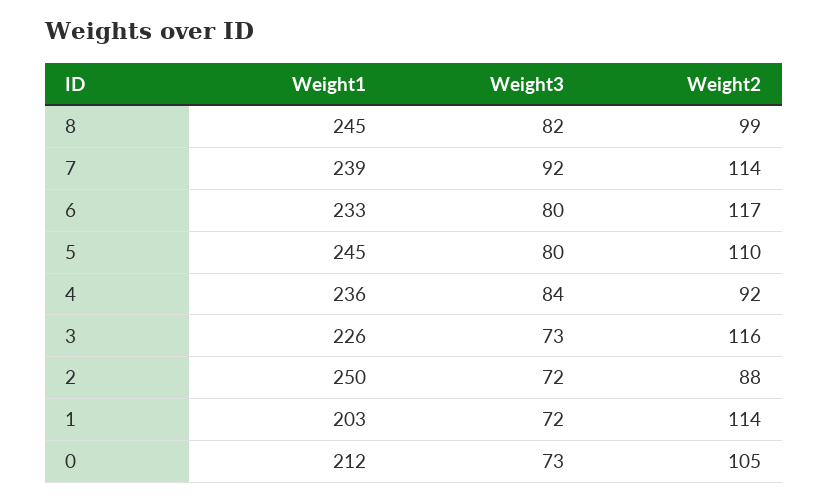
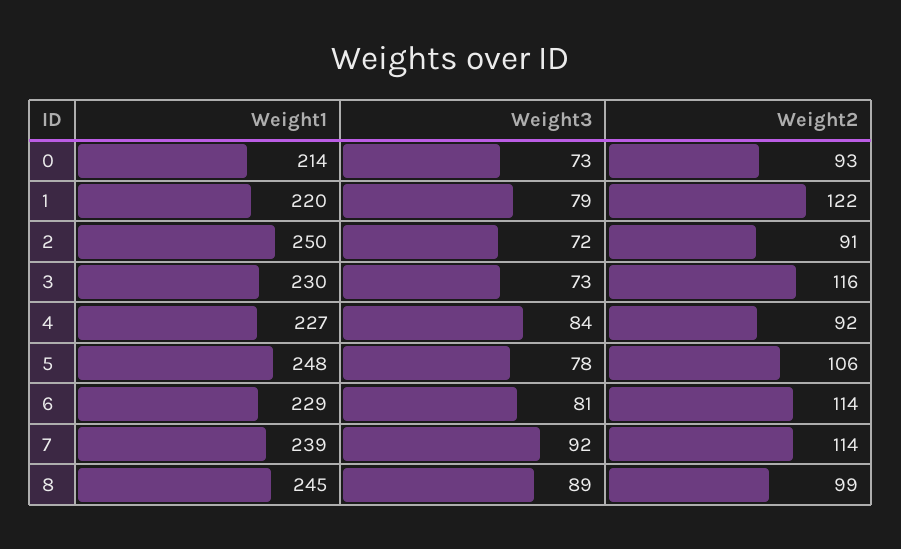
Weight3, 8: 82 -> 89
Weight1, 6: 233 -> 229
Weight3, 6: 80 -> 81
Weight2, 6: 117 -> 114
Weight1, 5: 245 -> 248
Weight3, 5: 80 -> 78
Weight2, 5: 110 -> 106
Weight1, 4: 236 -> 227
Weight1, 3: 226 -> 230
Weight2, 2: 88 -> 91
Weight1, 1: 203 -> 220
Weight3, 1: 72 -> 79
Weight2, 1: 114 -> 122
Weight1, 0: 212 -> 214
Weight2, 0: 105 -> 93

